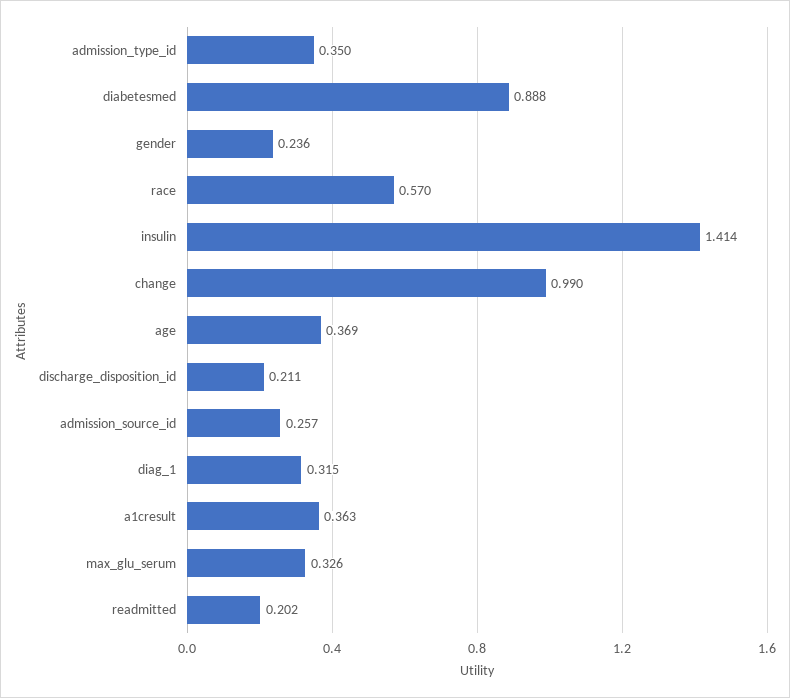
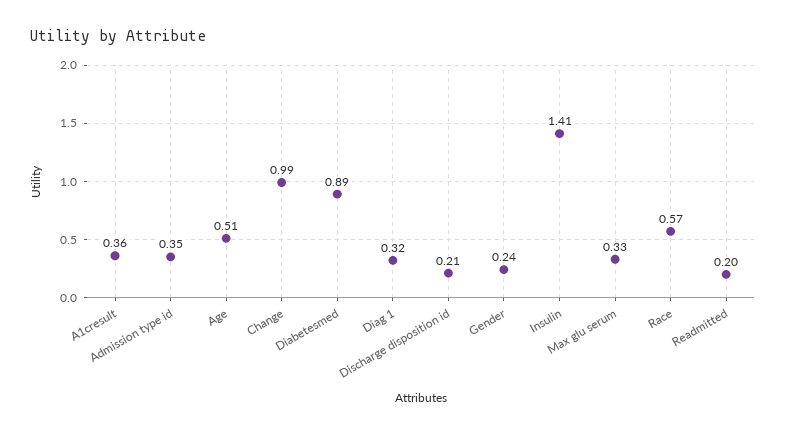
age: 0.369 -> 0.51
admission_source_id: 0.257 -> none

